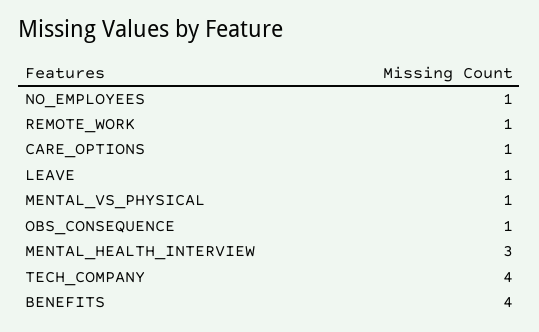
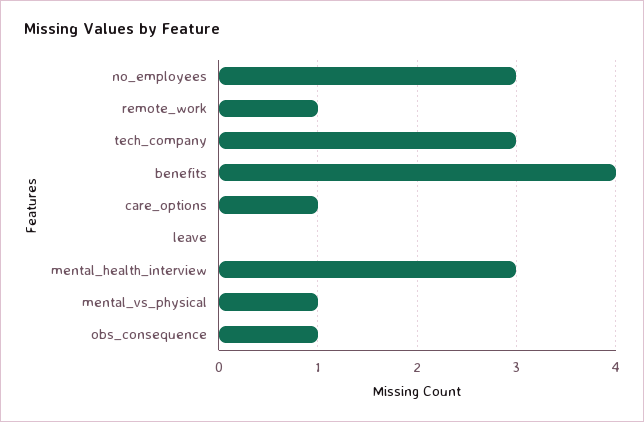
NO_EMPLOYEES: 1 -> 3
LEAVE: 1 -> 0
TECH_COMPANY: 4 -> 3

